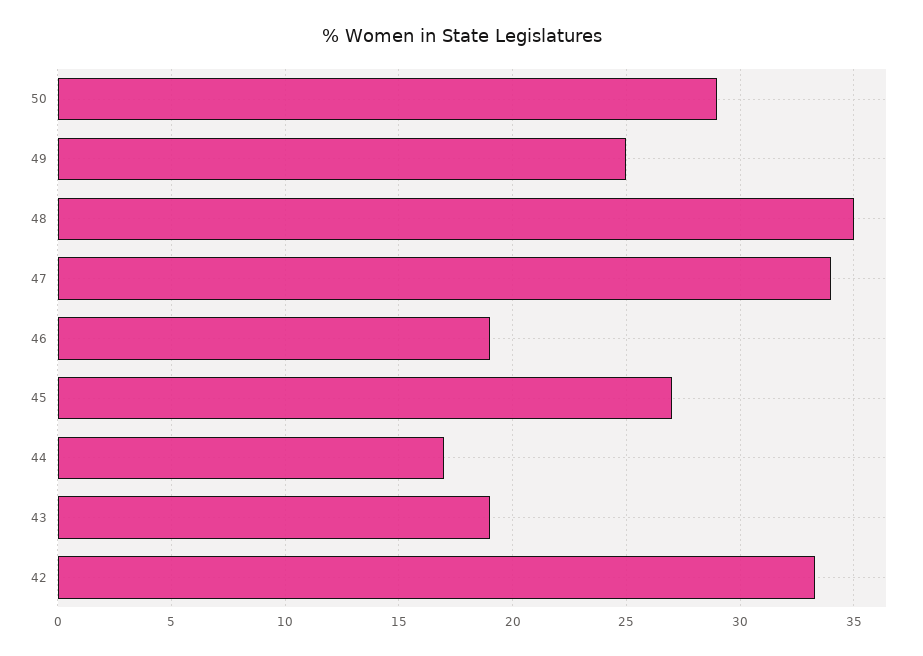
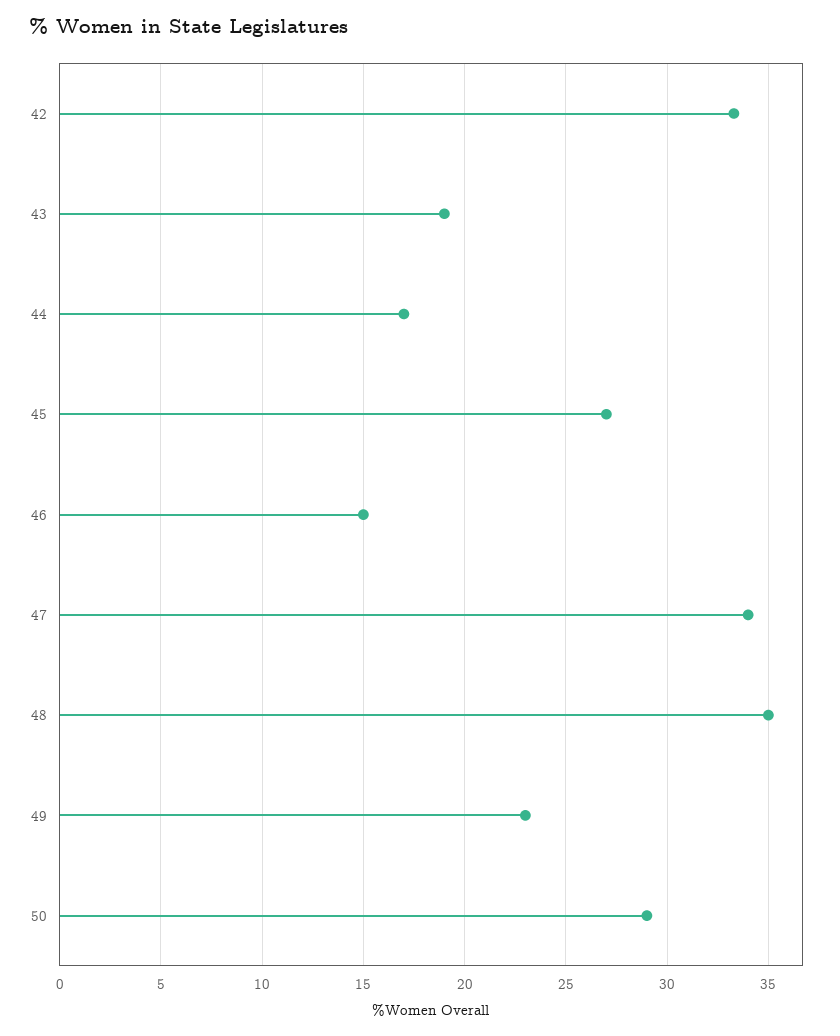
49: 25 -> 23
46: 19 -> 15

